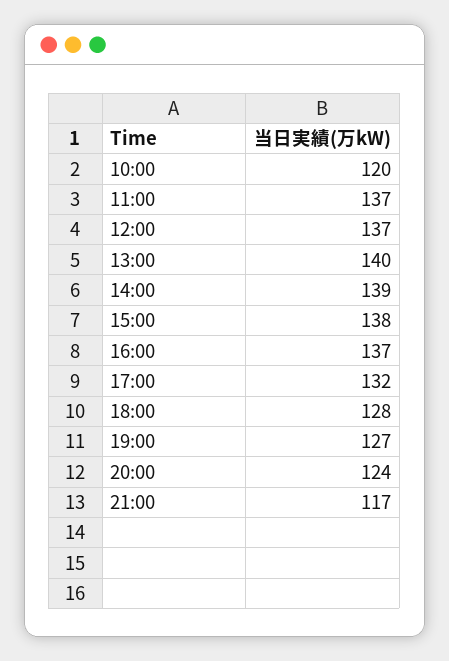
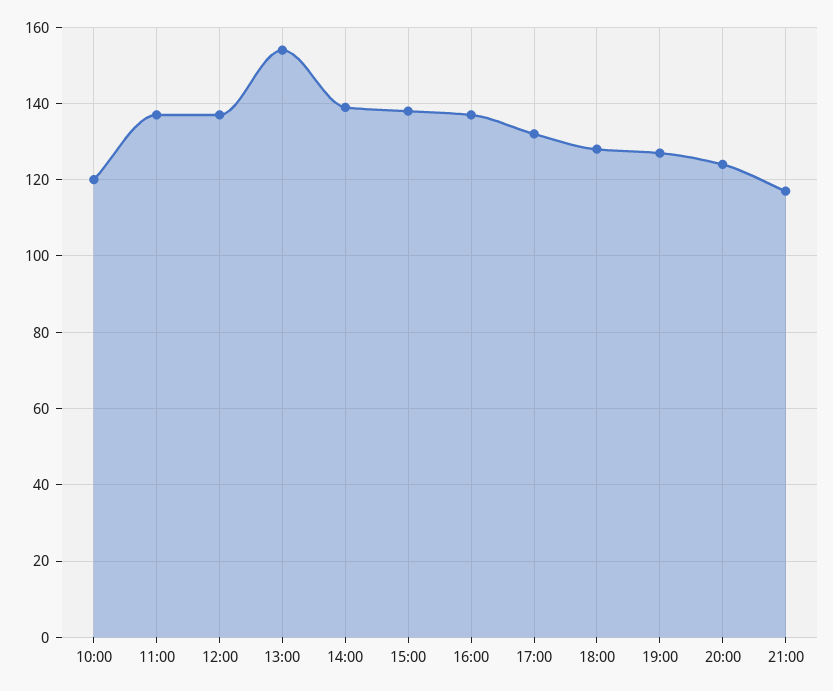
13:00: 140 -> 155

